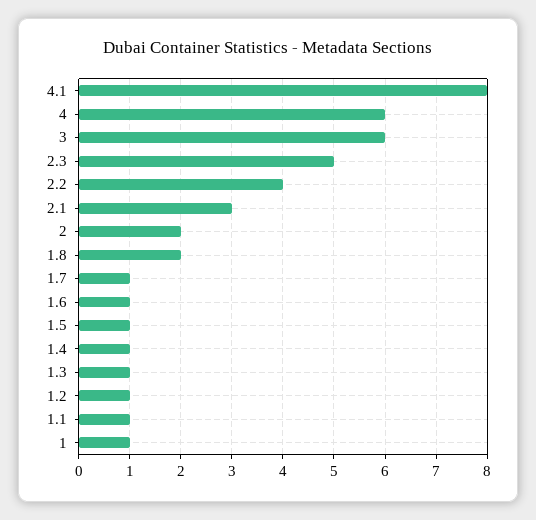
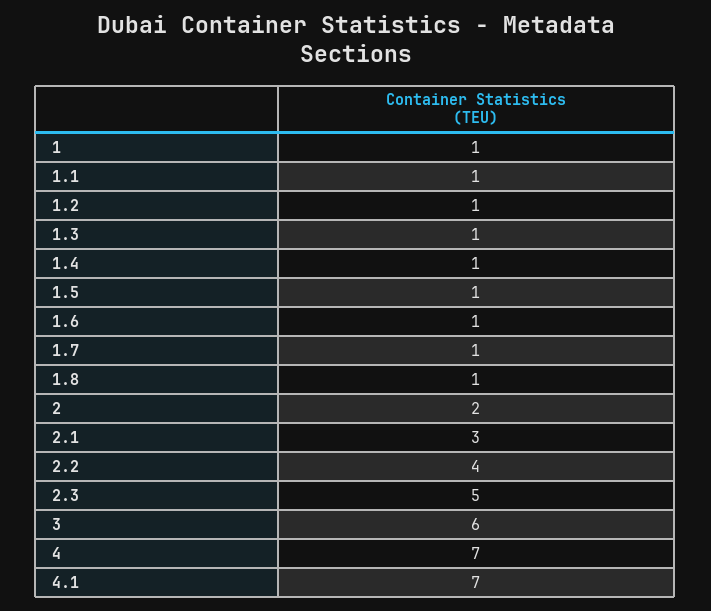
4.1: 8 -> 7
4: 6 -> 7
1.8: 2 -> 1

